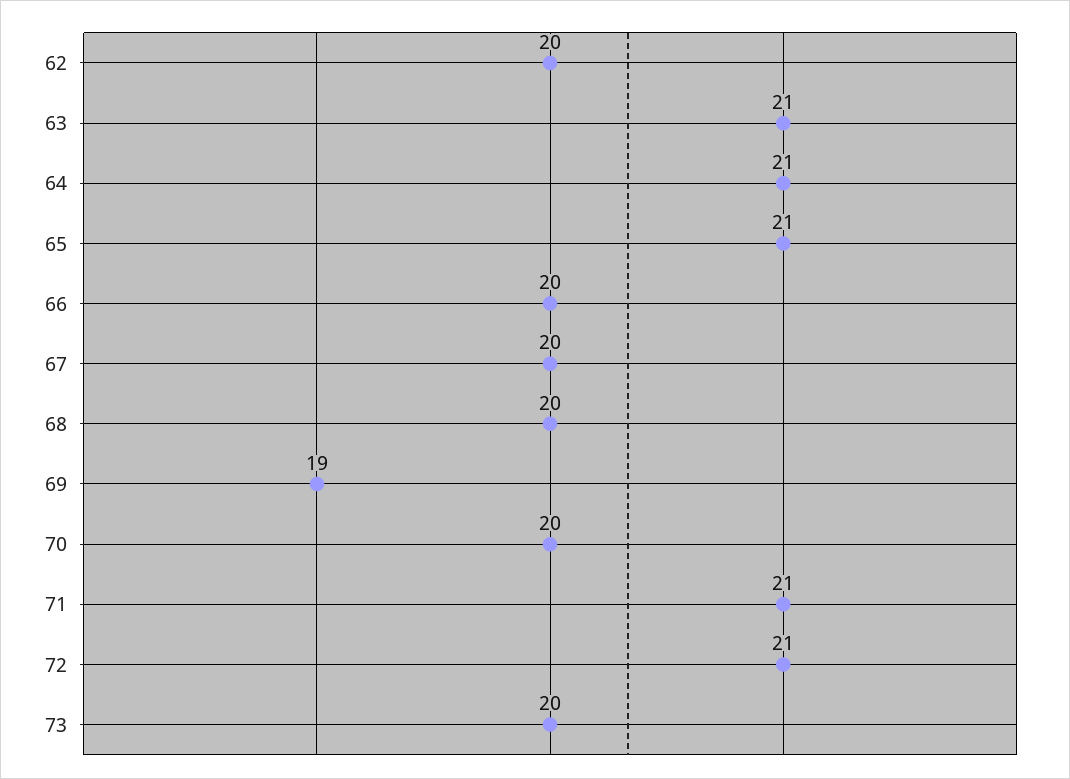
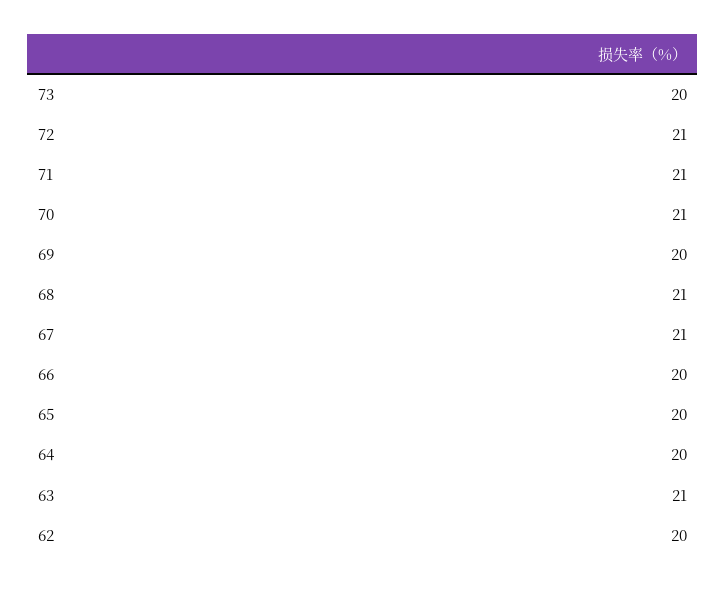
64: 21 -> 20
65: 21 -> 20
67: 20 -> 21
68: 20 -> 21
69: 19 -> 20
70: 20 -> 21

